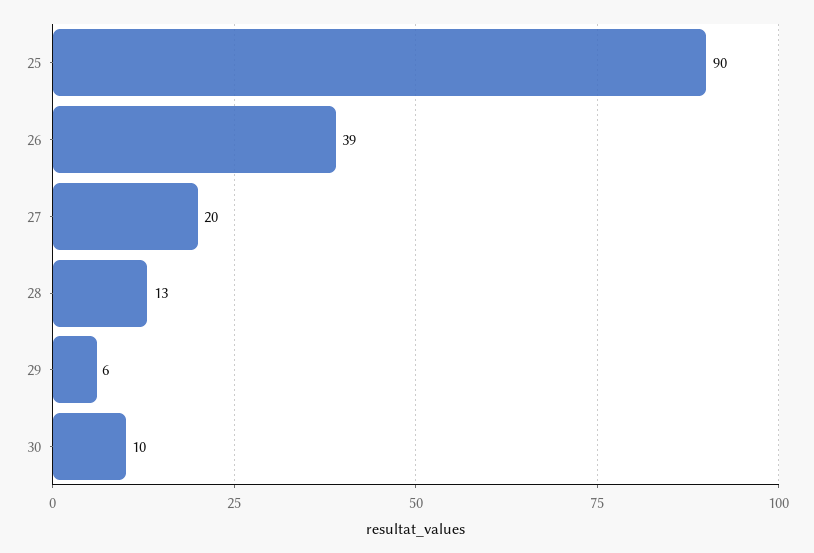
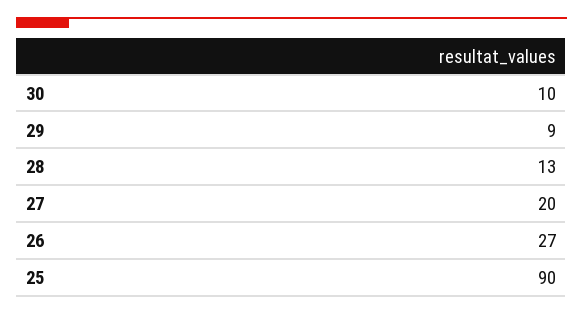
26: 39 -> 27
29: 6 -> 9

